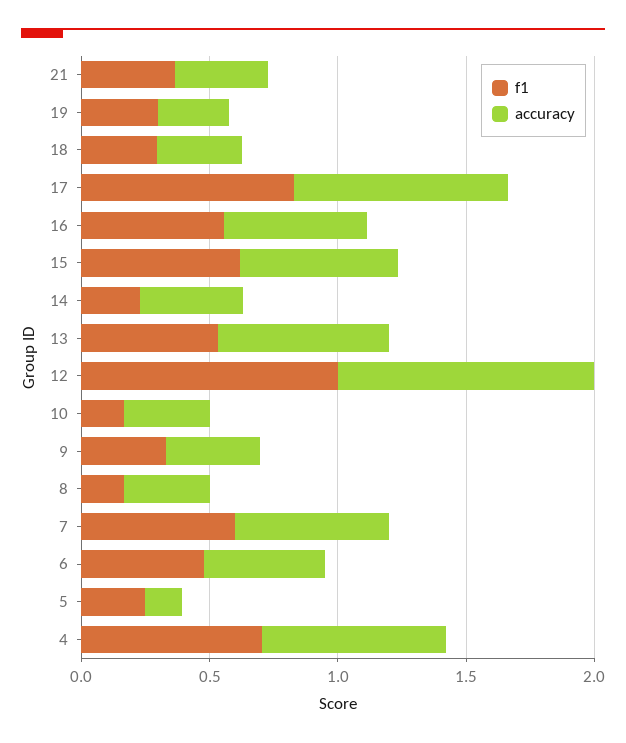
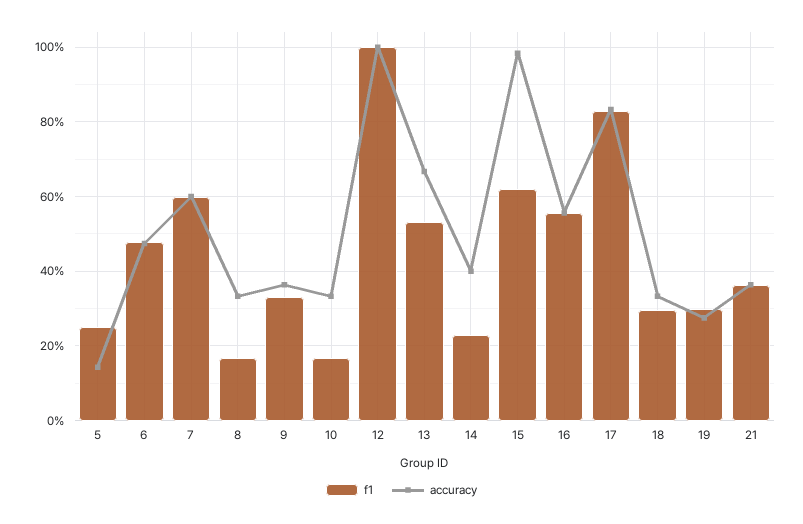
accuracy, 15: 0.6 -> 0.98
f1, 4: 0.7 -> none
accuracy, 4: 0.7 -> none

